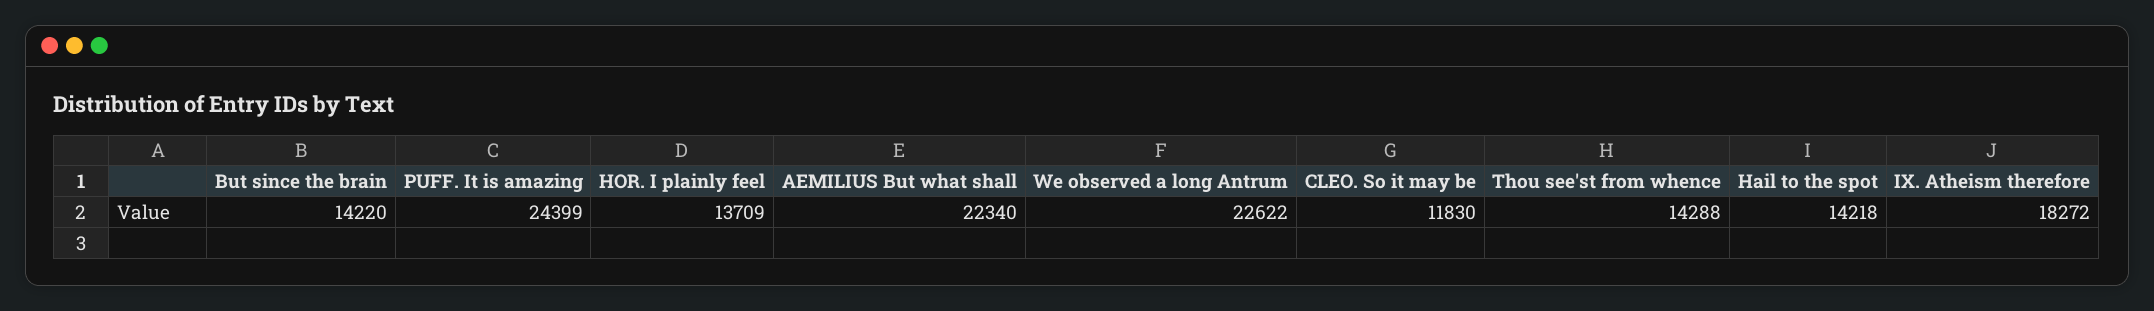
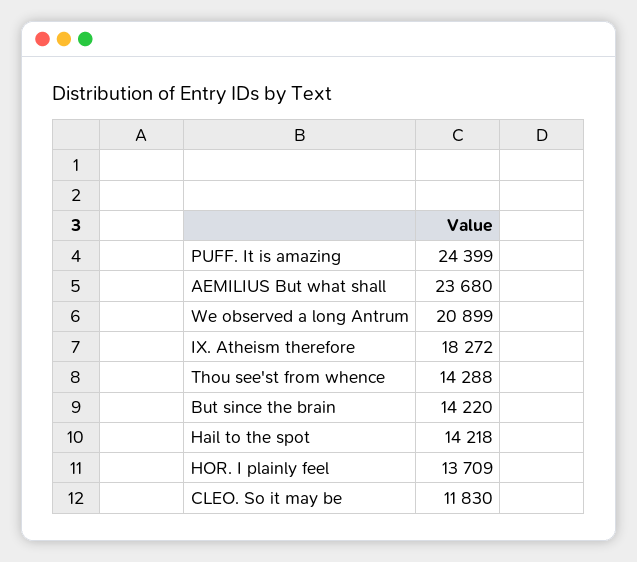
AEMILIUS But what shall: 22340 -> 23680
We observed a long Antrum: 22622 -> 20899

